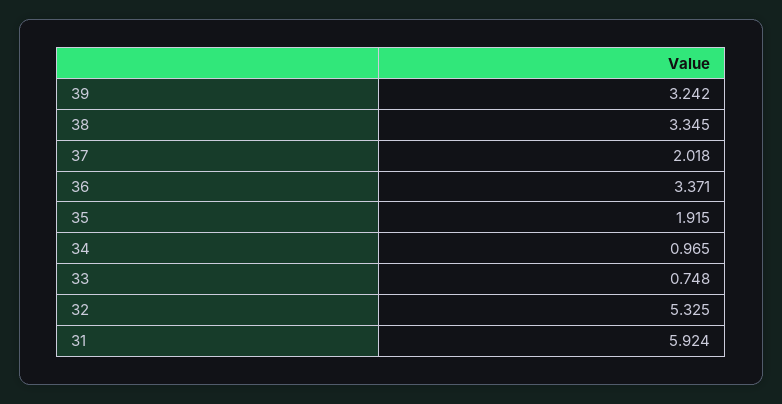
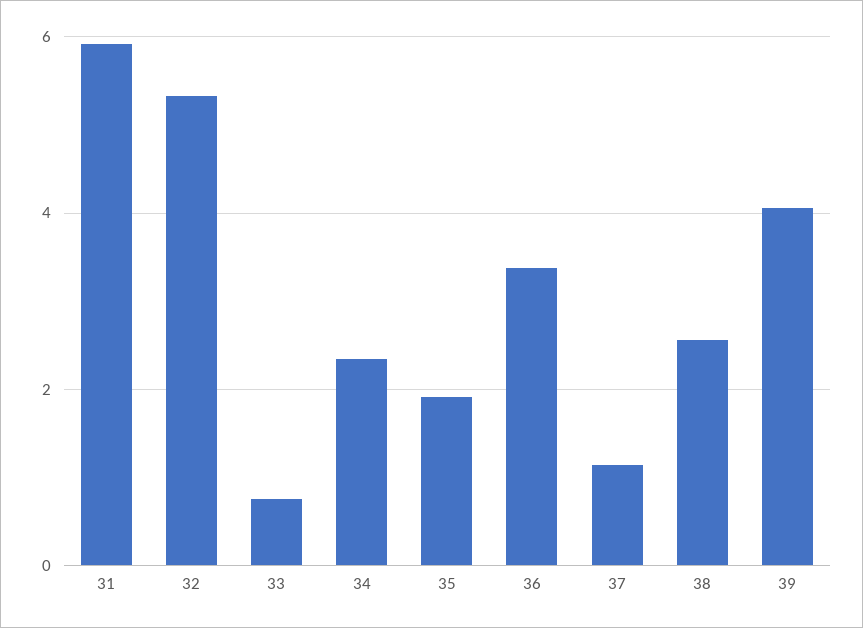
39: 3.242 -> 4
38: 3.345 -> 2.6
37: 2.018 -> 1.2
34: 0.965 -> 2.4

